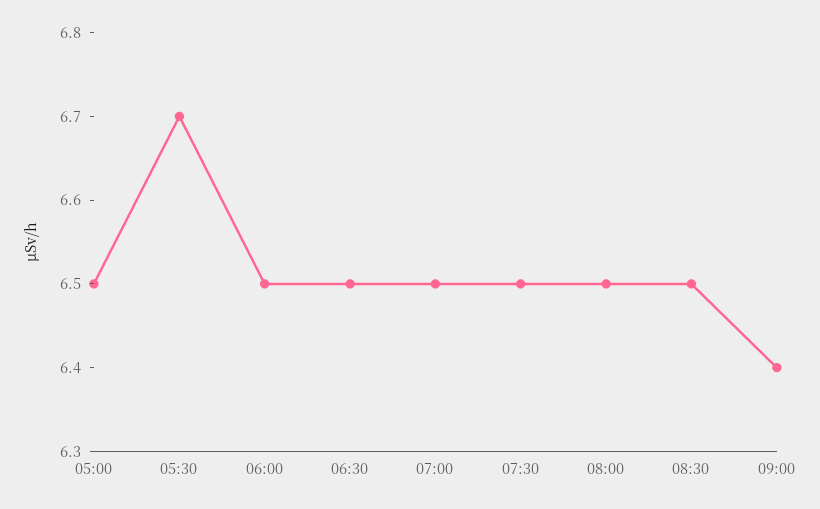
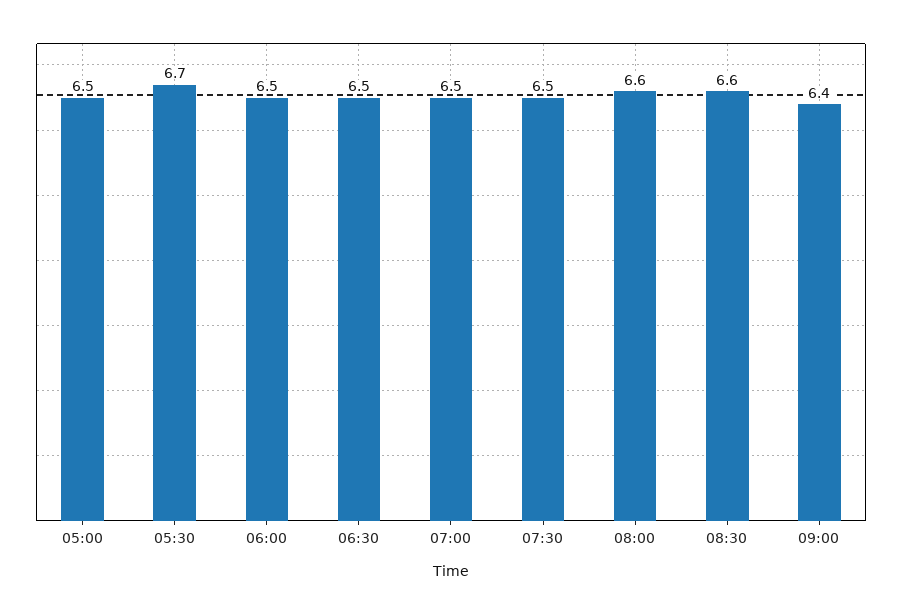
08:00: 6.5 -> 6.6
08:30: 6.5 -> 6.6

